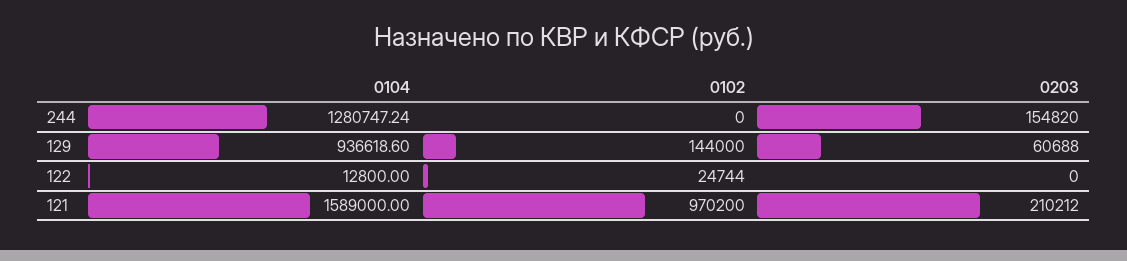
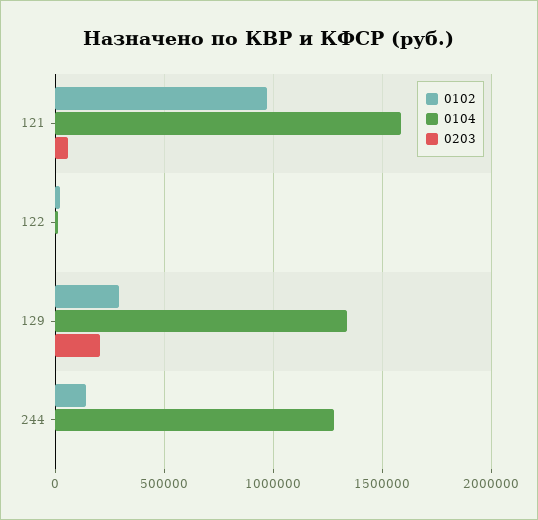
0102, 244: 0 -> 150000
0203, 244: 154820 -> 0
0104, 129: 936618.6 -> 1350000
0102, 129: 144000 -> 300000
0203, 129: 60688 -> 200000
0203, 121: 210212 -> 50000

